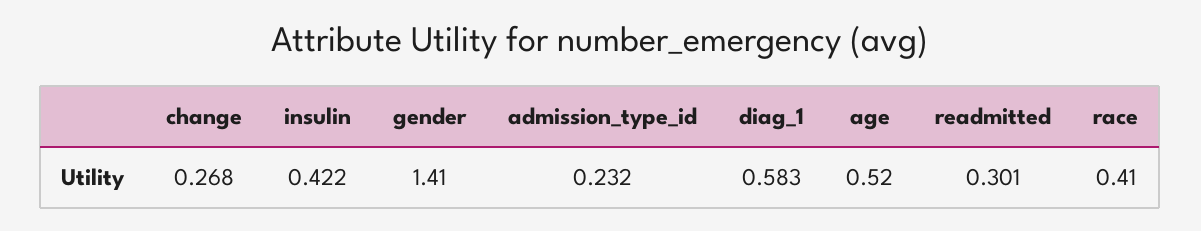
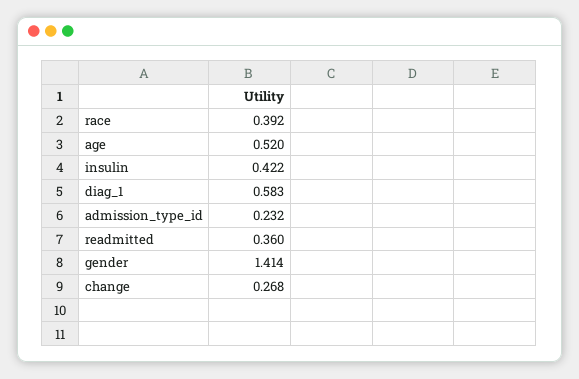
gender: 1.41 -> 1.414
readmitted: 0.301 -> 0.36
race: 0.41 -> 0.392

